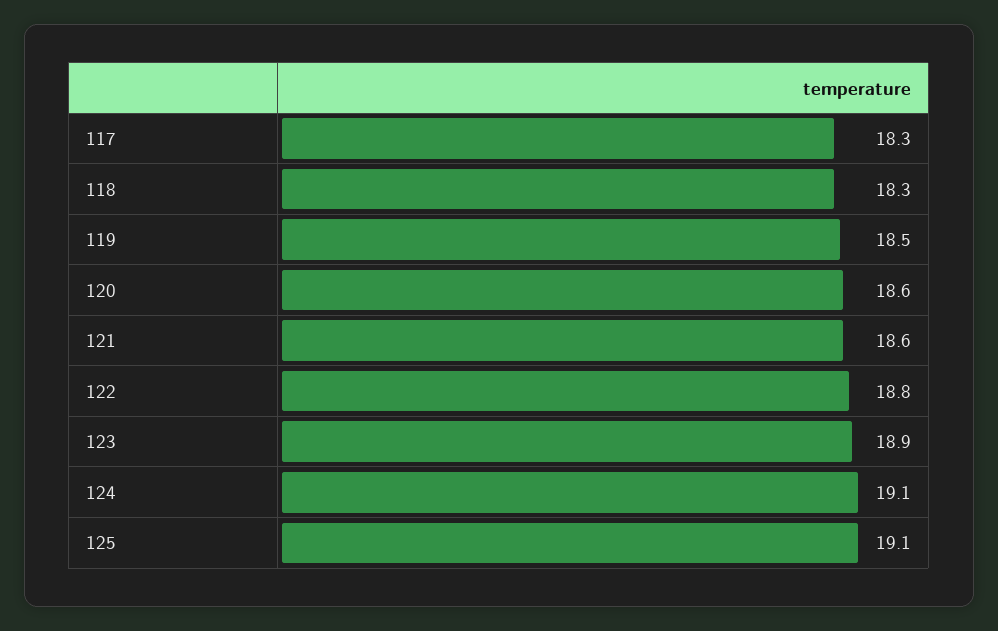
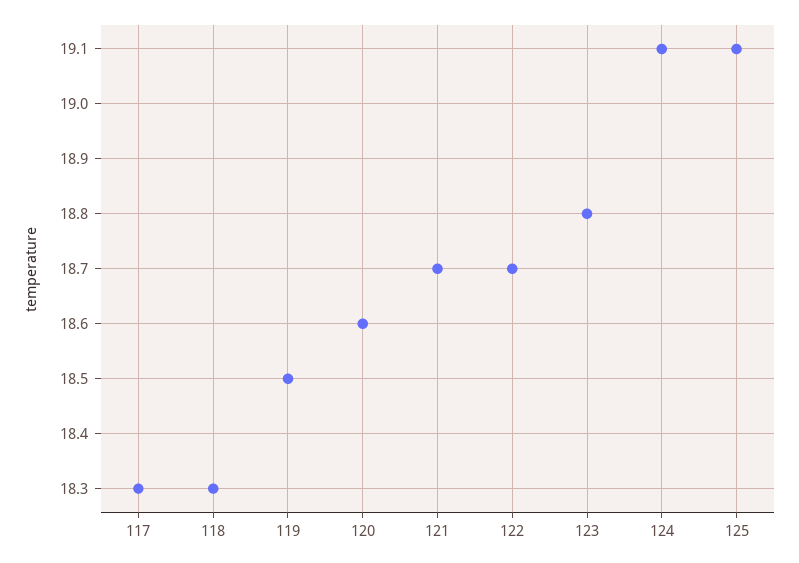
121: 18.6 -> 18.7
122: 18.8 -> 18.7
123: 18.9 -> 18.8

